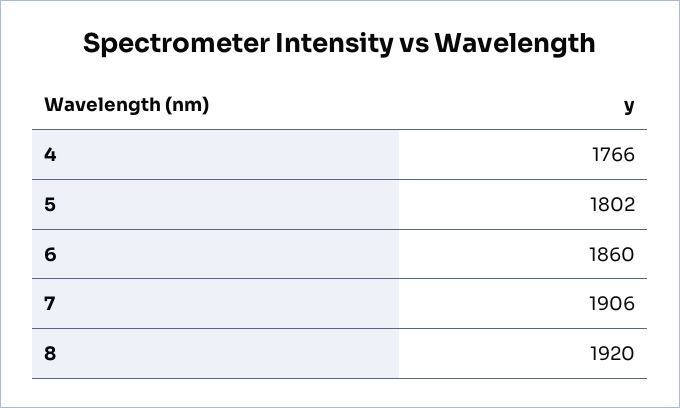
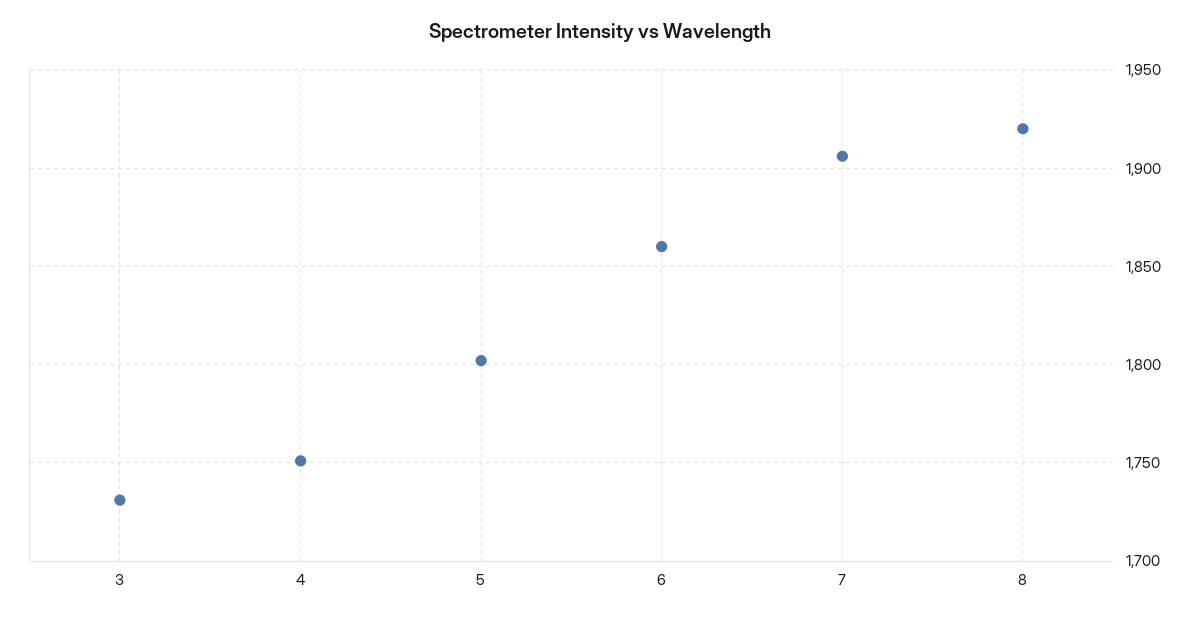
4: 1766 -> 1750
3: none -> 1730

